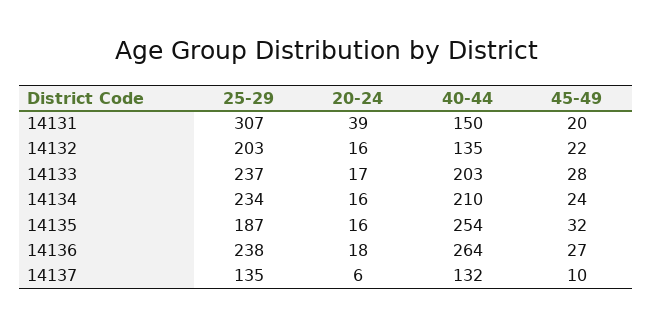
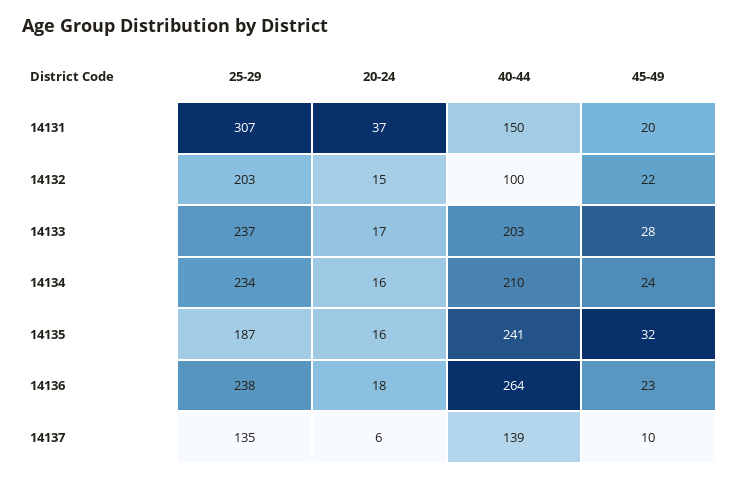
20-24, 14131: 39 -> 37
20-24, 14132: 16 -> 15
40-44, 14132: 135 -> 100
40-44, 14135: 254 -> 241
45-49, 14136: 27 -> 23
40-44, 14137: 132 -> 139

